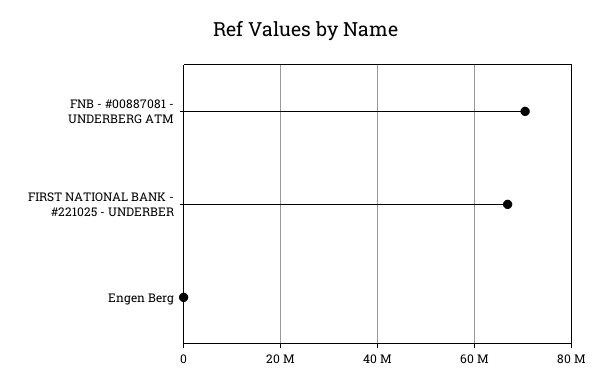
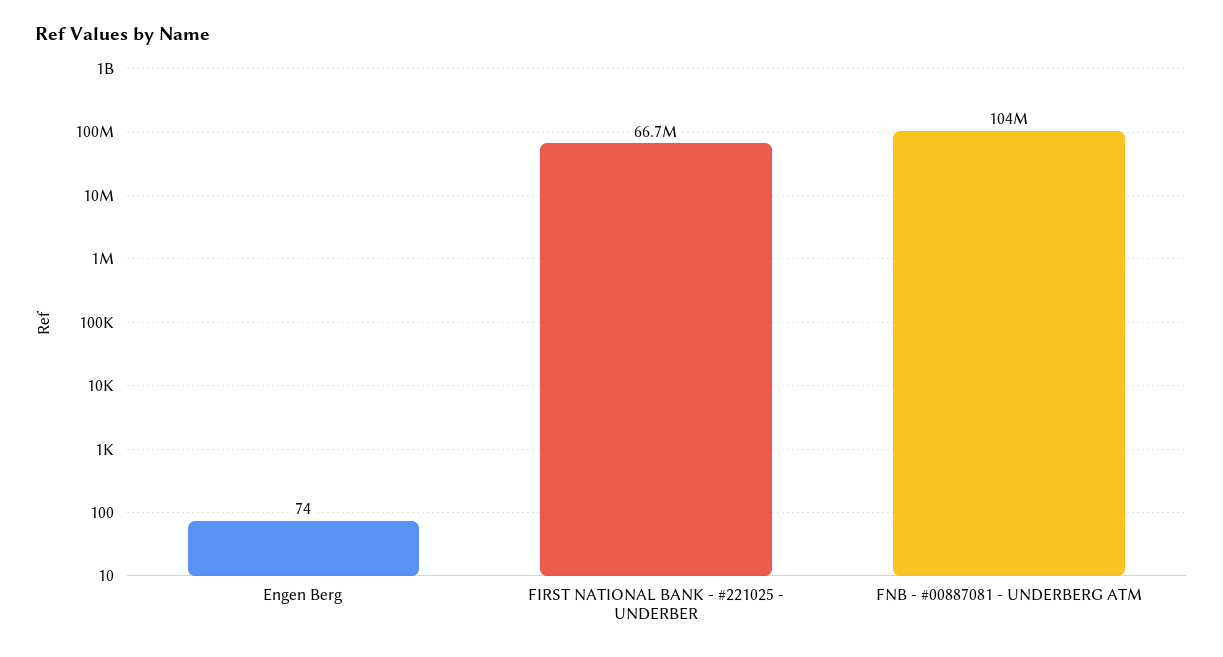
FNB - #00887081 - UNDERBERG ATM: 70000000 -> 104000000

